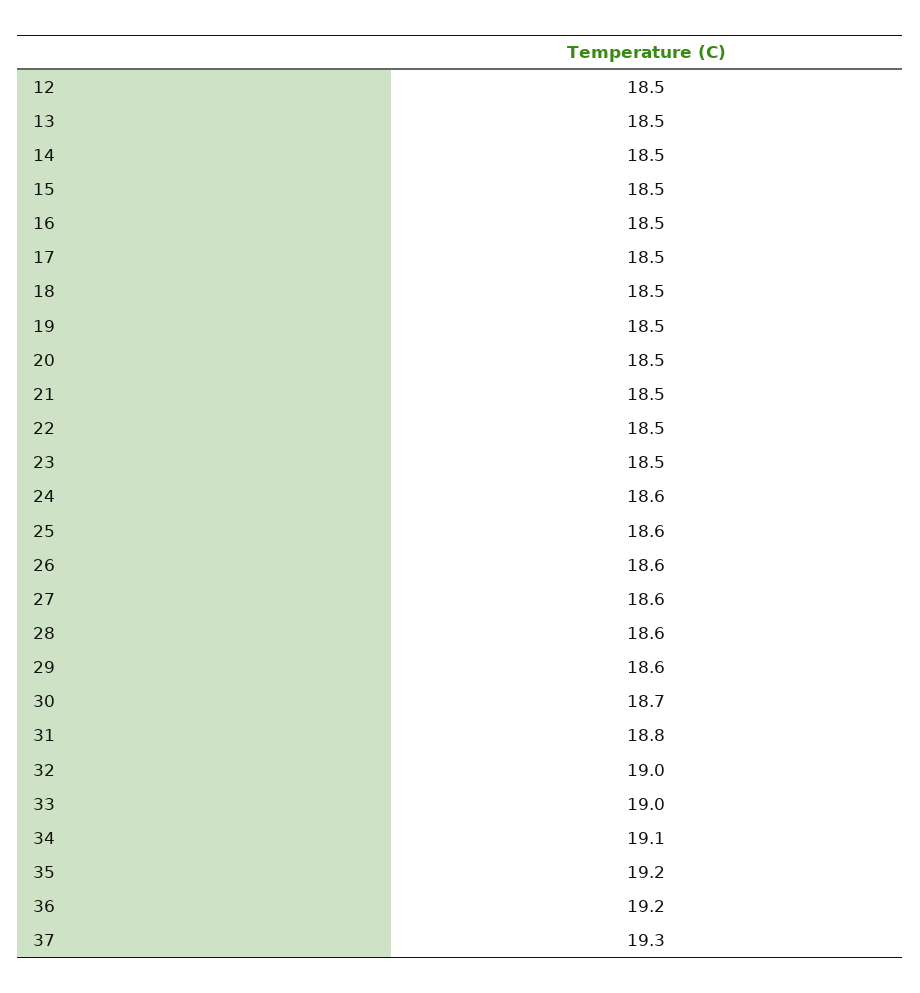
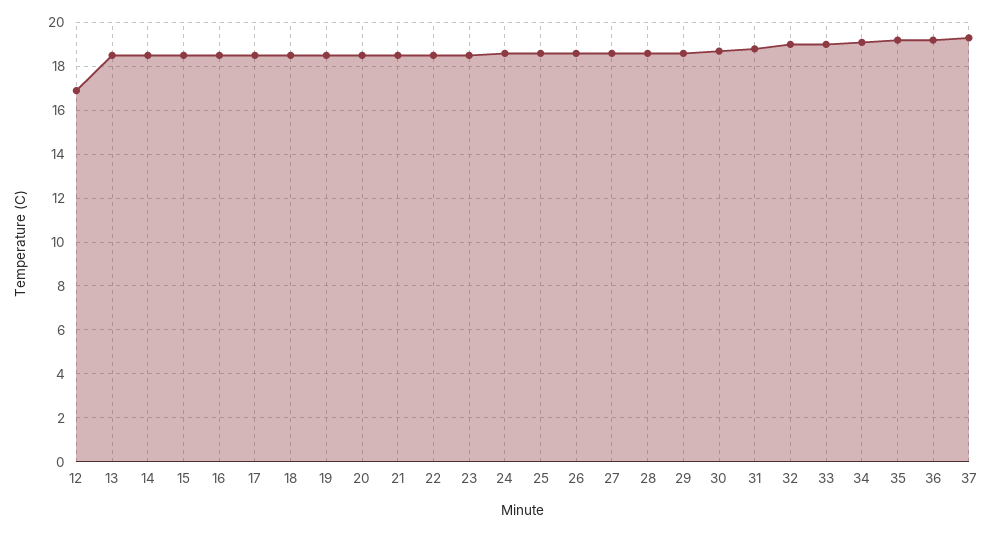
12: 18.5 -> 17

